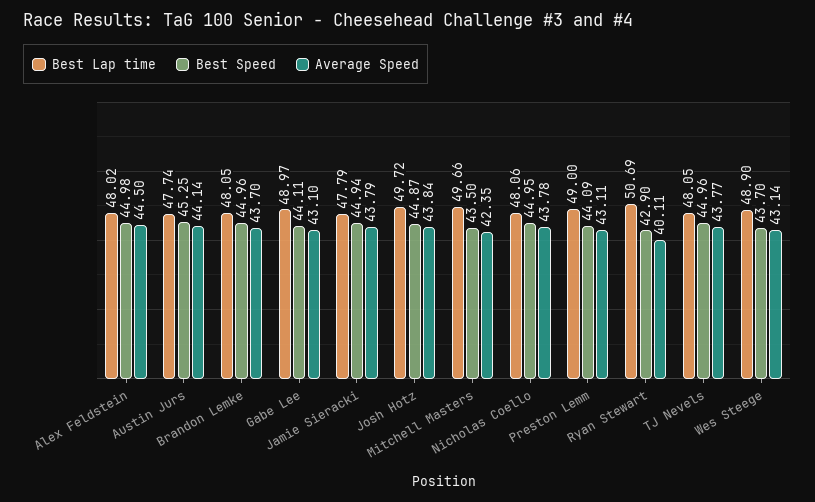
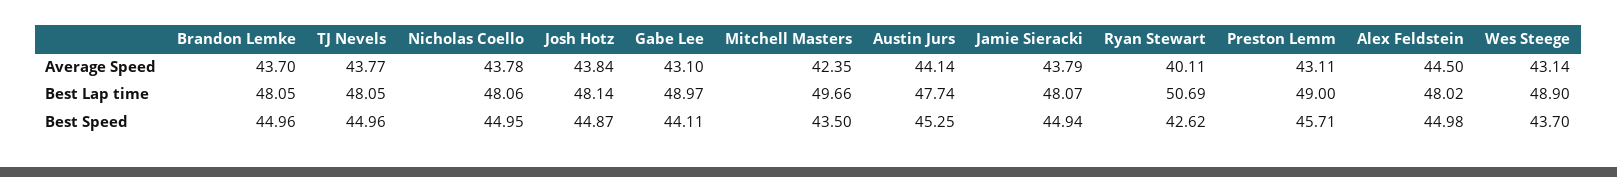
Best Lap time, Jamie Sieracki: 47.79 -> 48.07
Best Lap time, Josh Hotz: 49.72 -> 48.14
Best Speed, Preston Lemm: 44.09 -> 45.71
Best Speed, Ryan Stewart: 42.9 -> 42.62

